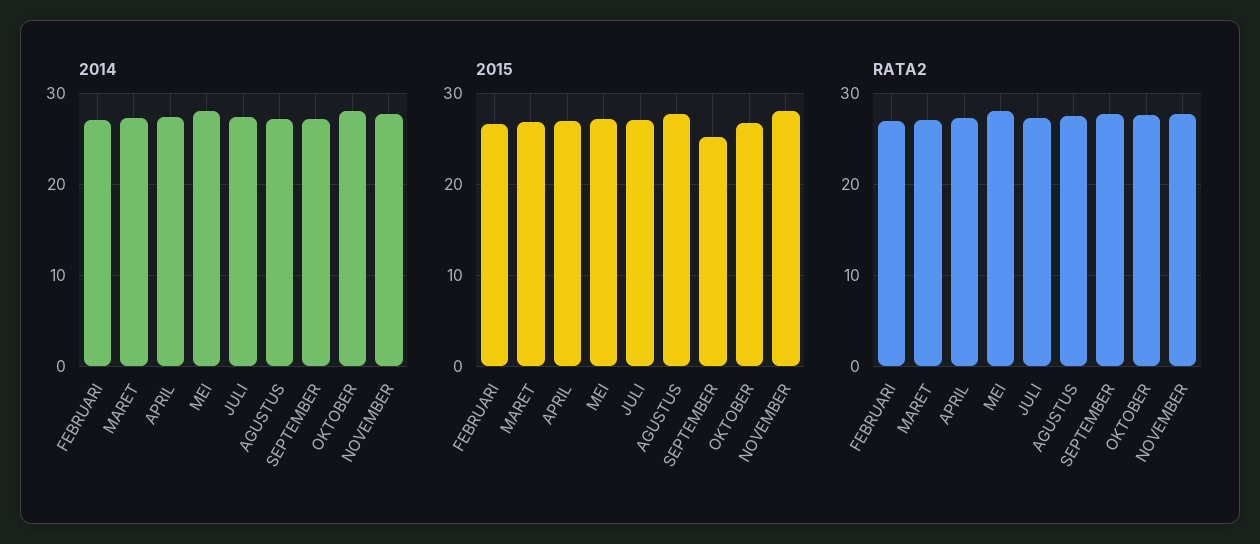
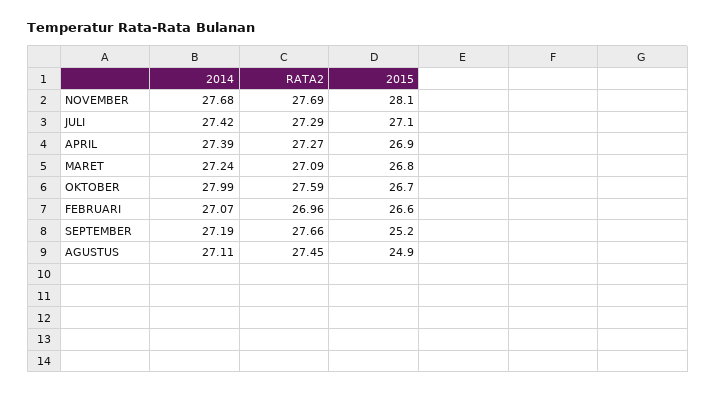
2014, MEI: 28 -> none
2015, MEI: 27 -> none
2015, AGUSTUS: 28 -> 24.9
RATA2, MEI: 28 -> none

